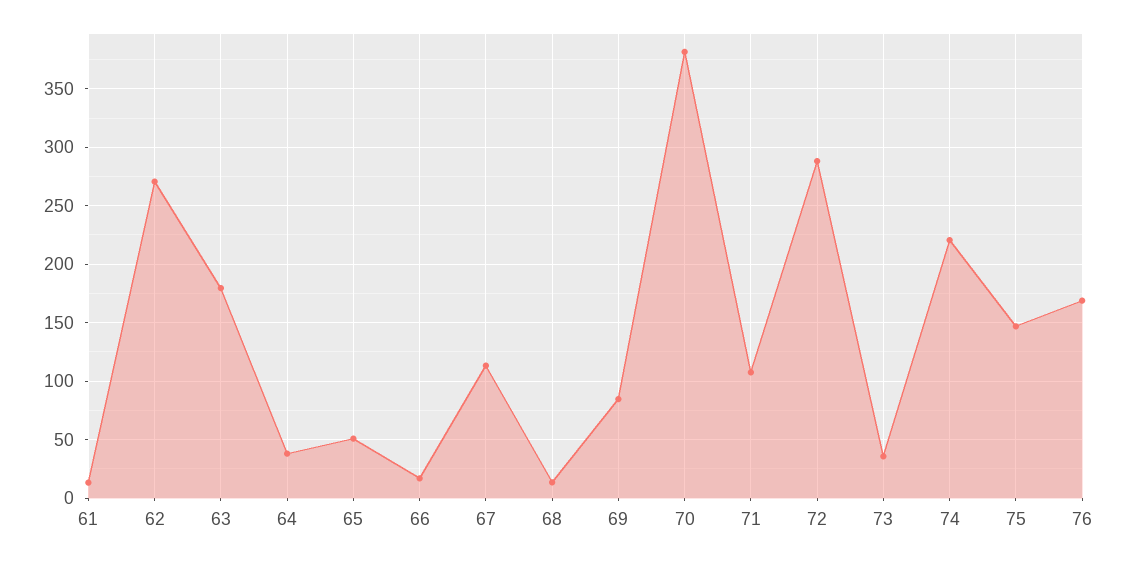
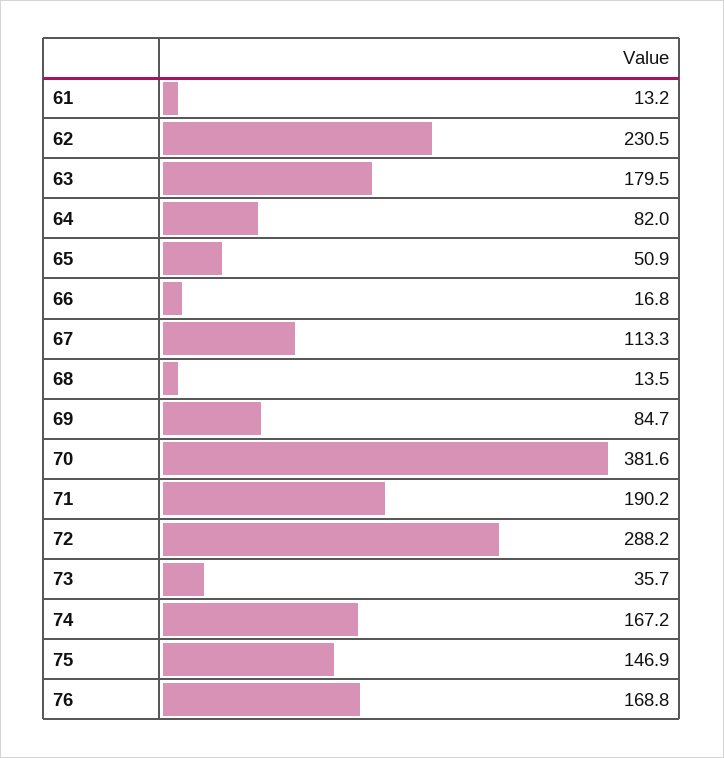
62: 270 -> 230.5
64: 40 -> 82
71: 110 -> 190.2
74: 220 -> 167.2

